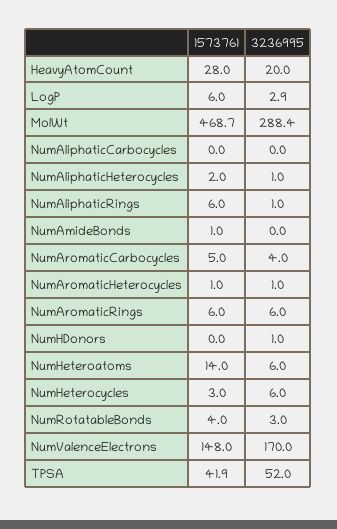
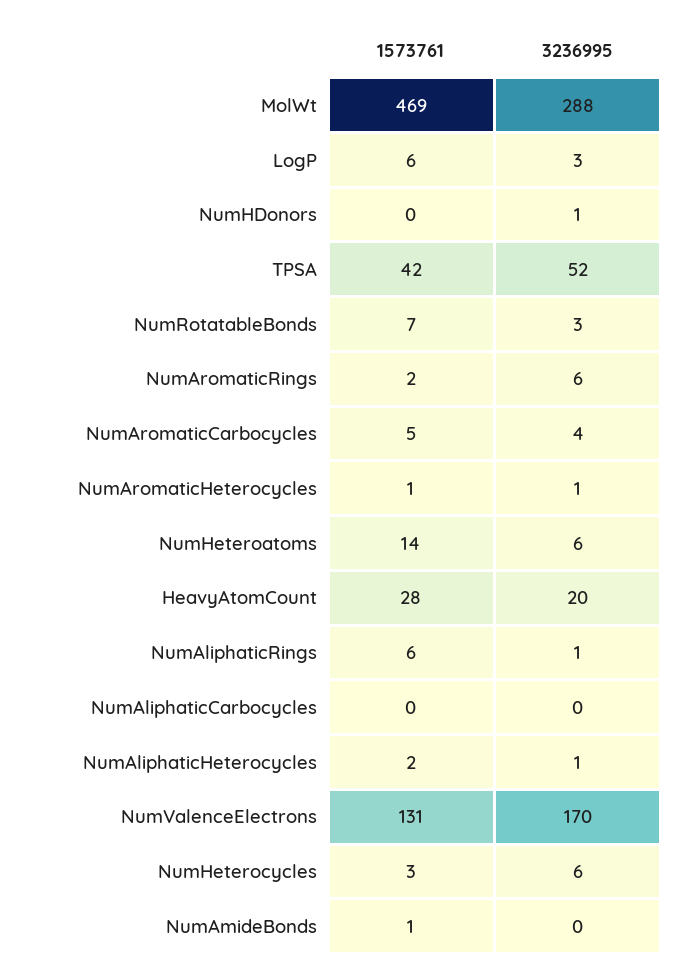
1573761, NumAromaticRings: 6 -> 2
1573761, NumRotatableBonds: 4 -> 7
1573761, NumValenceElectrons: 148 -> 131

